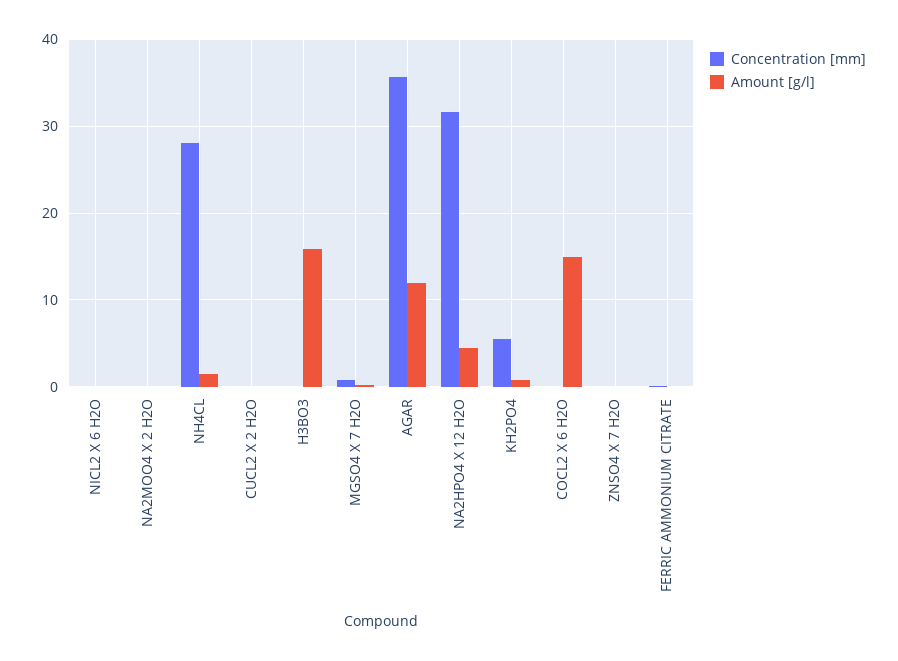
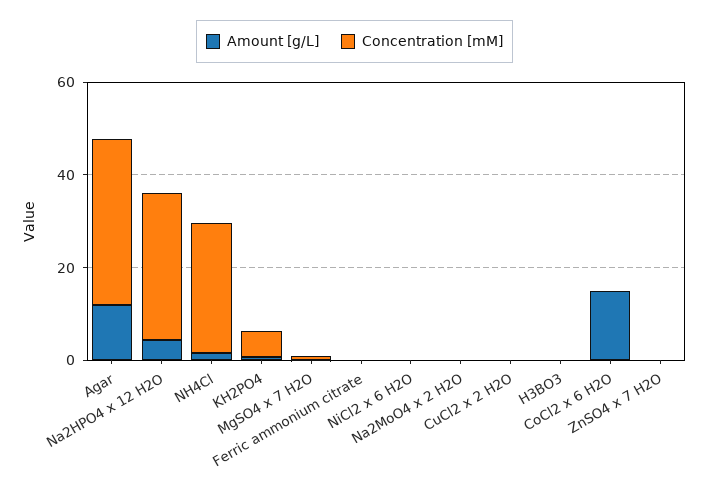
Amount [g/l], H3BO3: 16 -> 0

